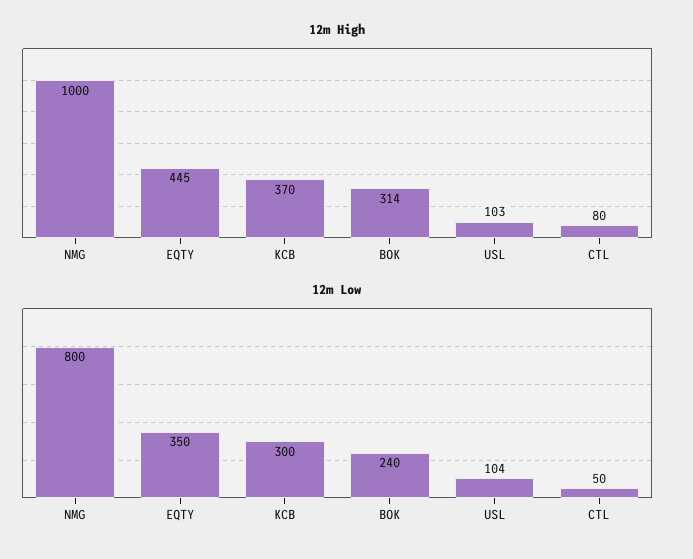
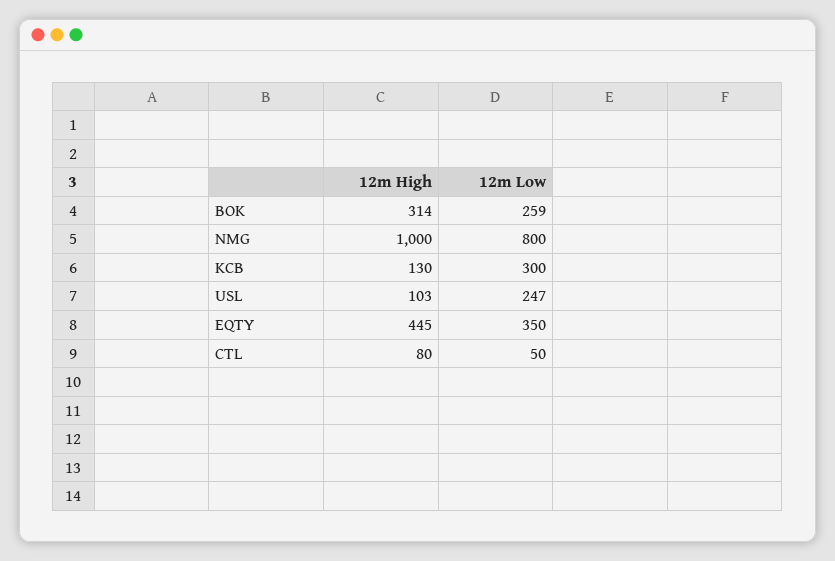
12m High, KCB: 370 -> 130
12m Low, BOK: 240 -> 259
12m Low, USL: 104 -> 247

